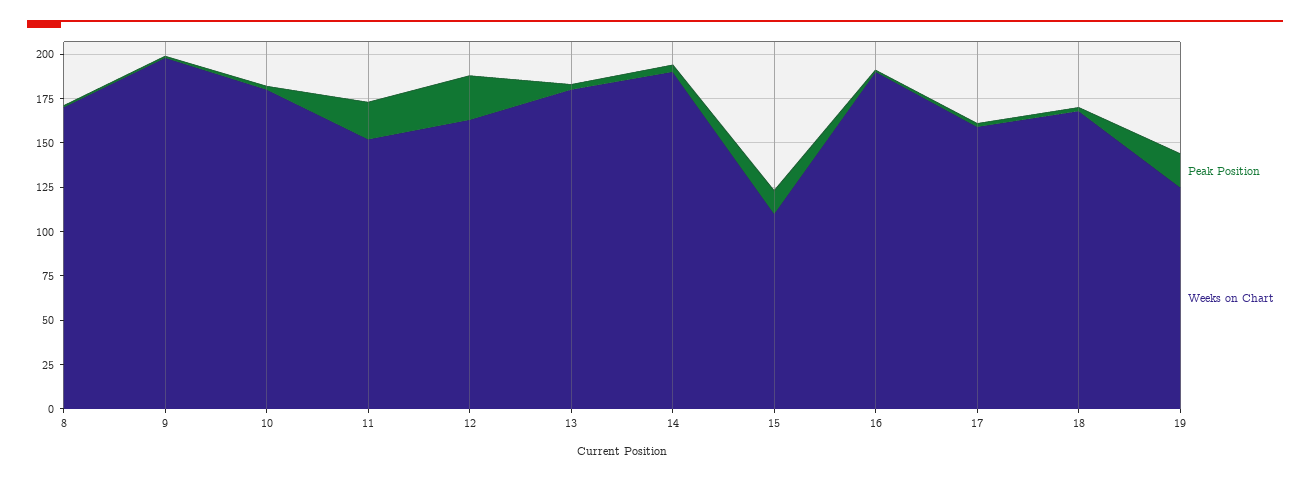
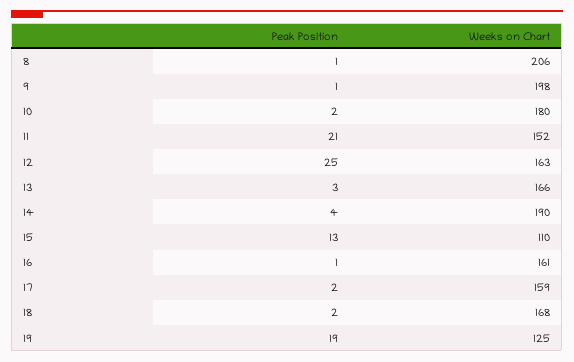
Weeks on Chart, 8: 170 -> 206
Weeks on Chart, 13: 180 -> 166
Weeks on Chart, 16: 190 -> 161

